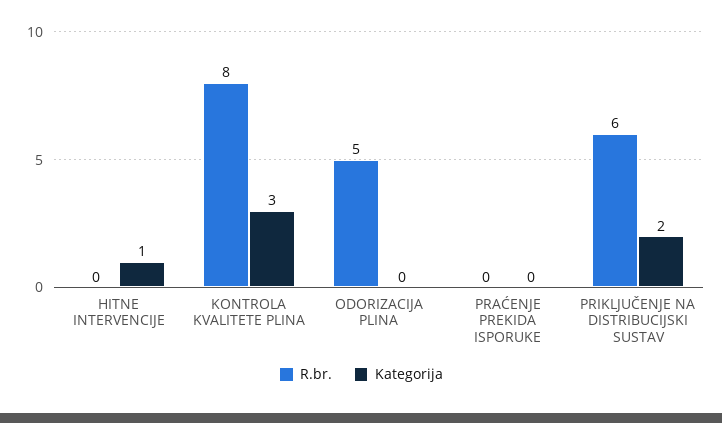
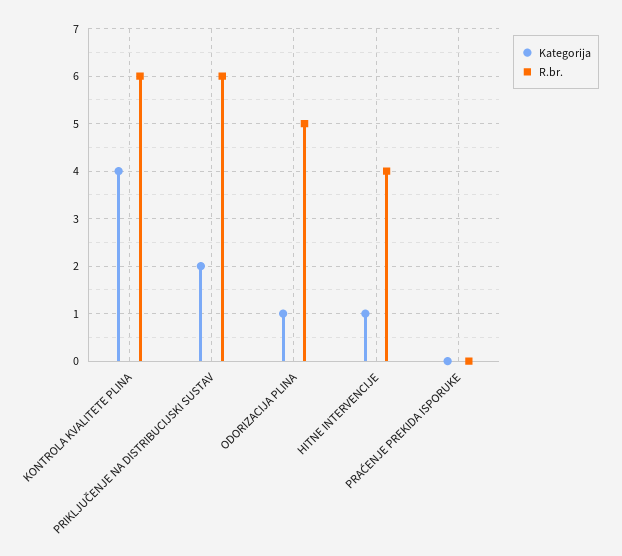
R.br., HITNE INTERVENCIJE: 0 -> 4
R.br., KONTROLA KVALITETE PLINA: 8 -> 6
Kategorija, KONTROLA KVALITETE PLINA: 3 -> 4
Kategorija, ODORIZACIJA PLINA: 0 -> 1

